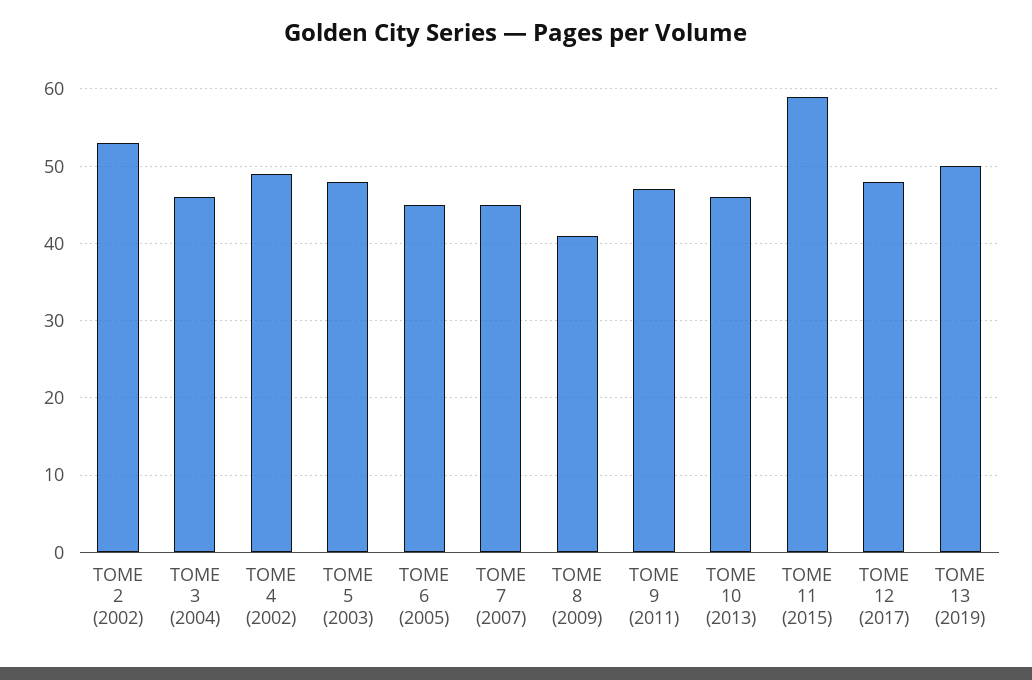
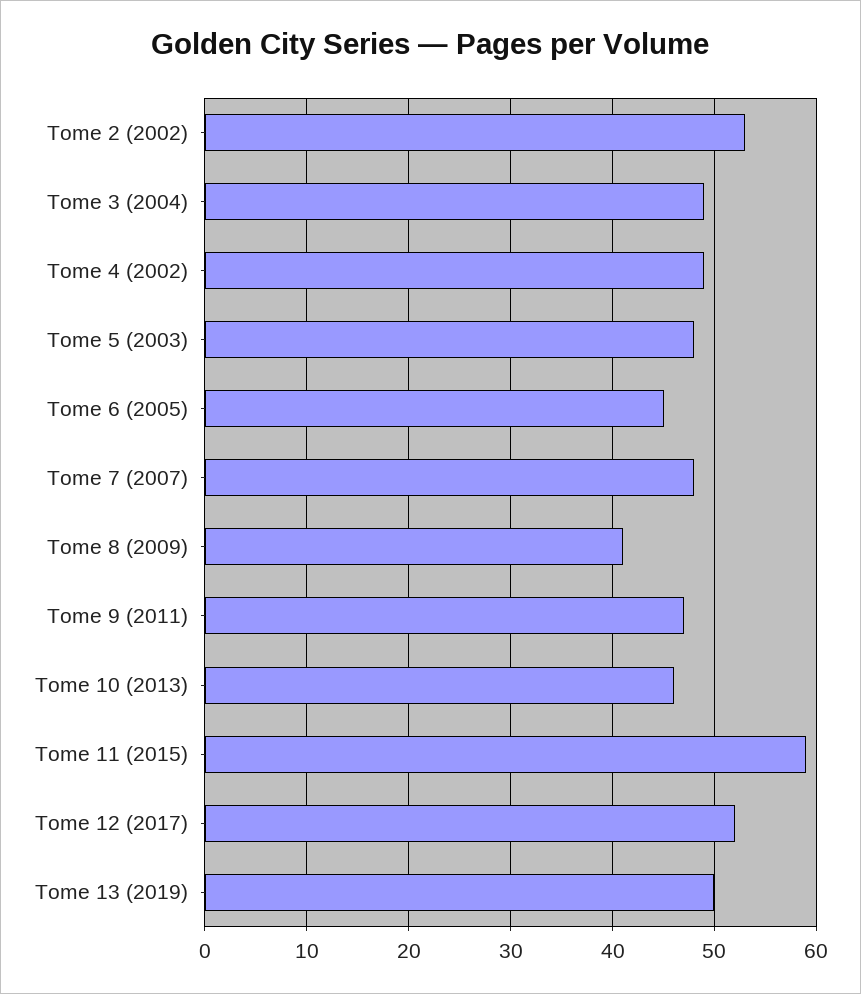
TOME 3 (2004): 46 -> 49
TOME 7 (2007): 45 -> 48
TOME 12 (2017): 48 -> 52

